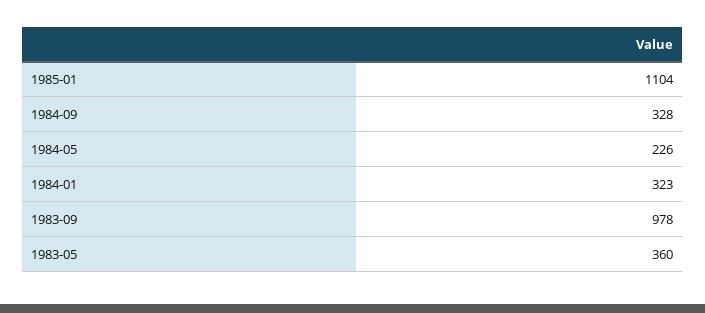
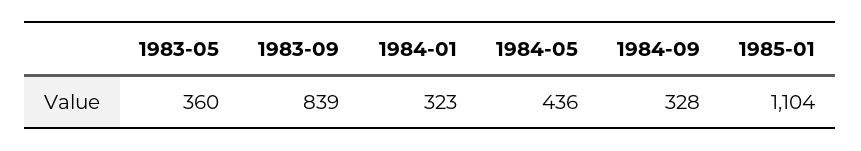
1984-05: 226 -> 436
1983-09: 978 -> 839

